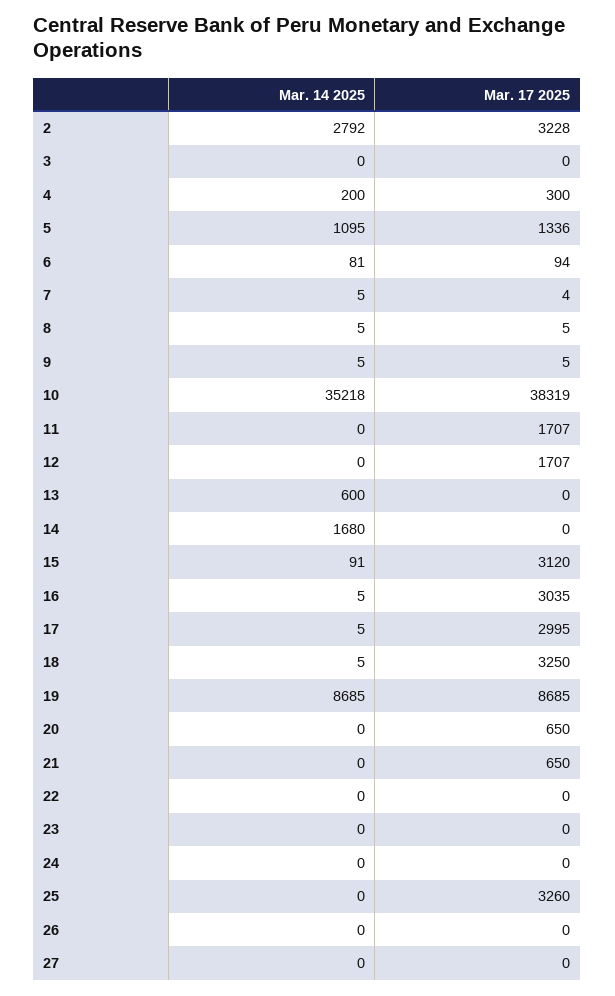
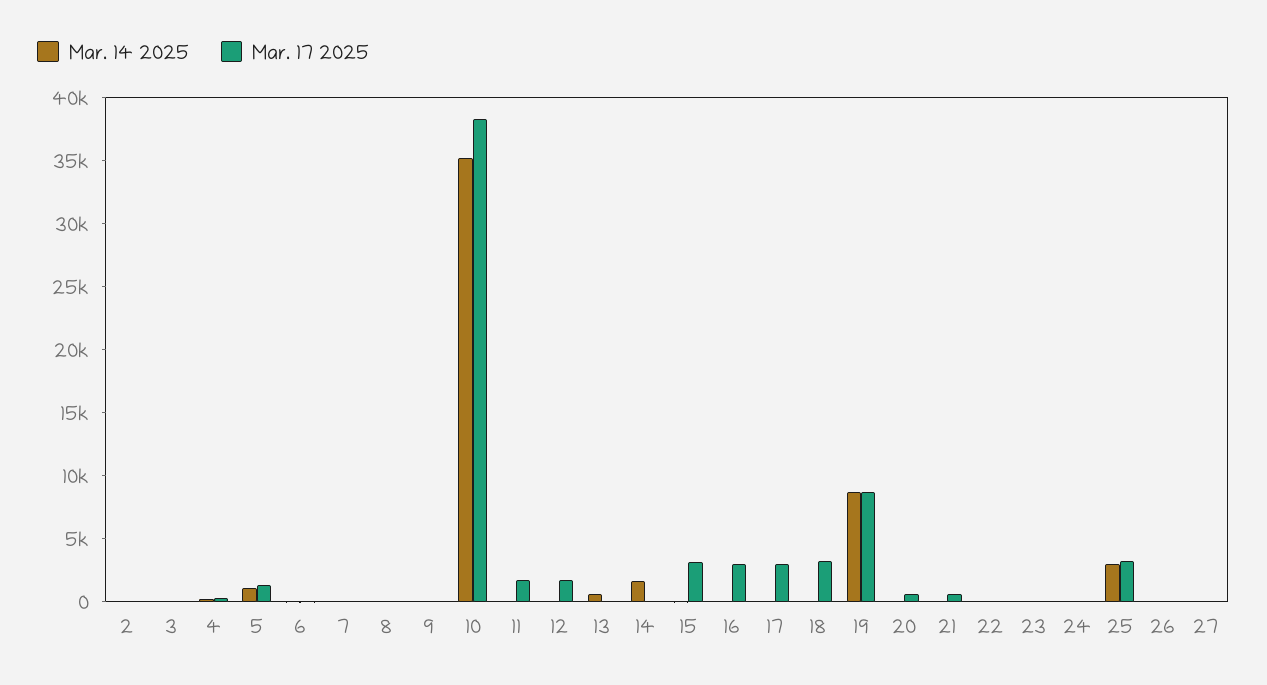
Mar. 14 2025, 2: 2792 -> 0
Mar. 17 2025, 2: 3228 -> 0
Mar. 14 2025, 25: 0 -> 3000

